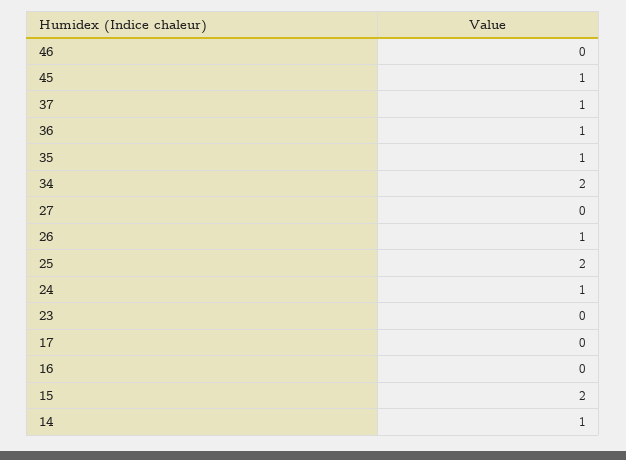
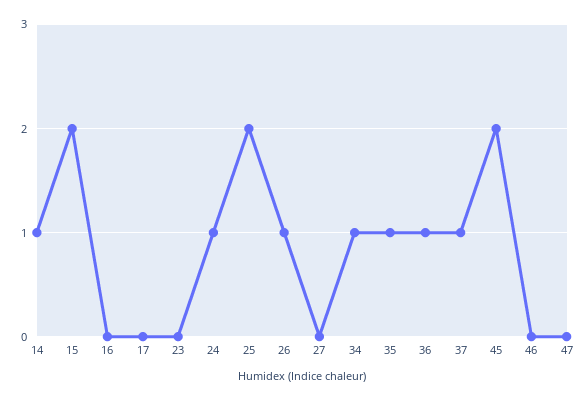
45: 1 -> 2
34: 2 -> 1
47: none -> 0

